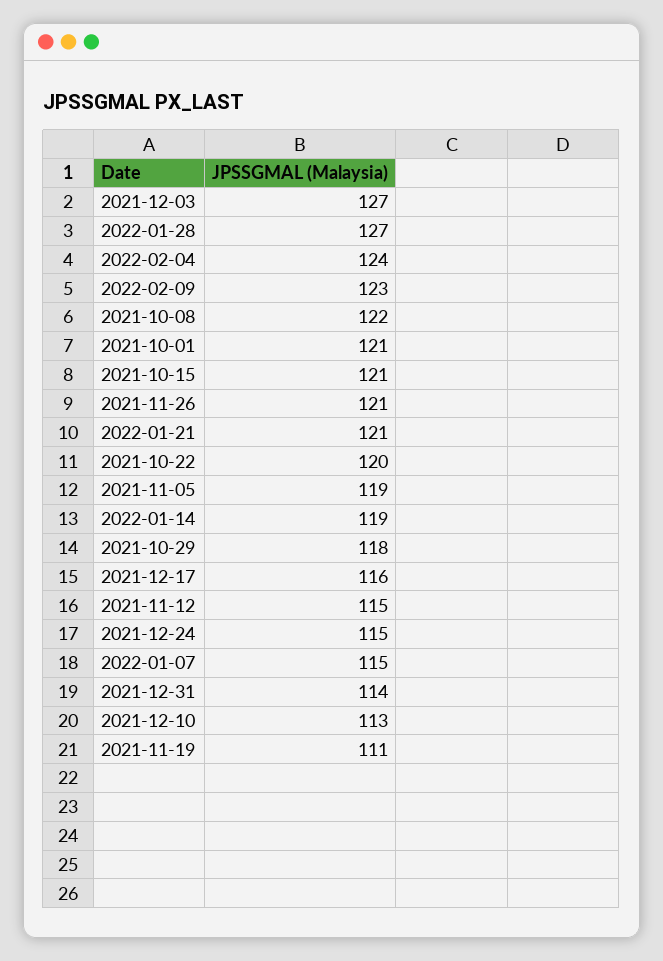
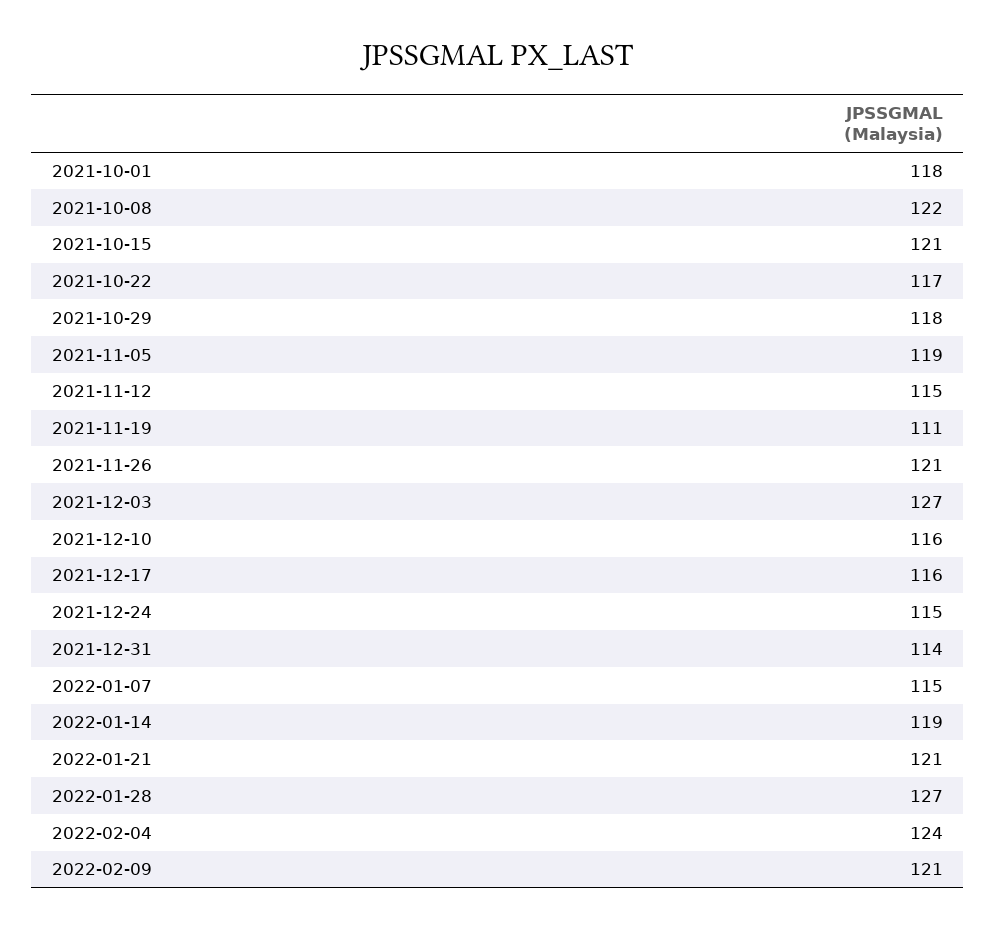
2022-02-09: 123 -> 121
2021-10-01: 121 -> 118
2021-10-22: 120 -> 117
2021-12-10: 113 -> 116

